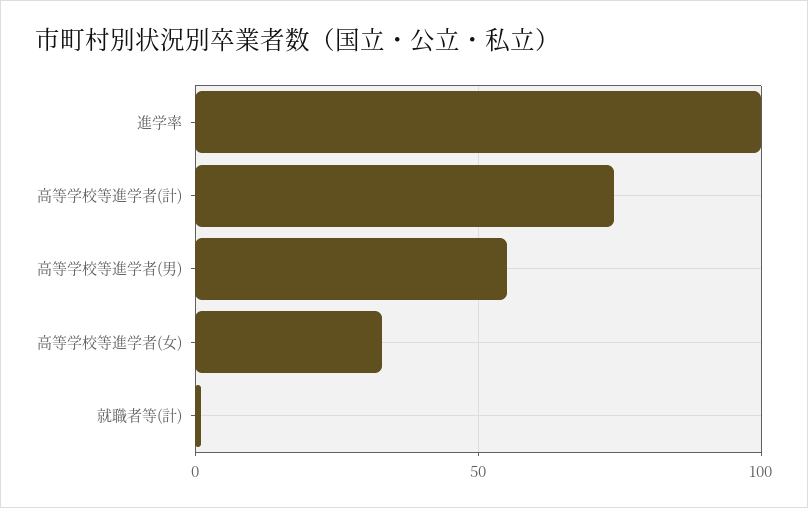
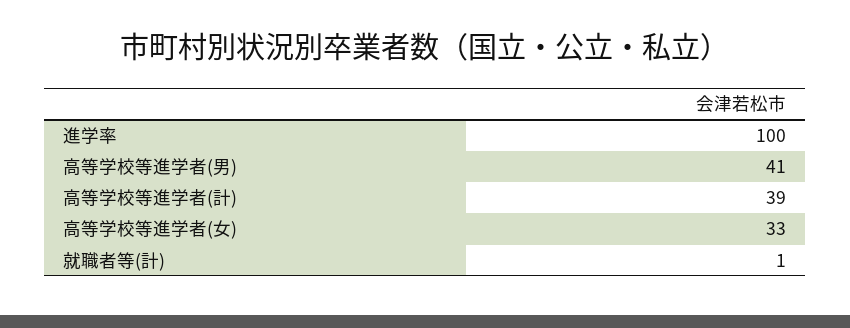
高等学校等進学者(計): 75 -> 39
高等学校等進学者(男): 55 -> 41

